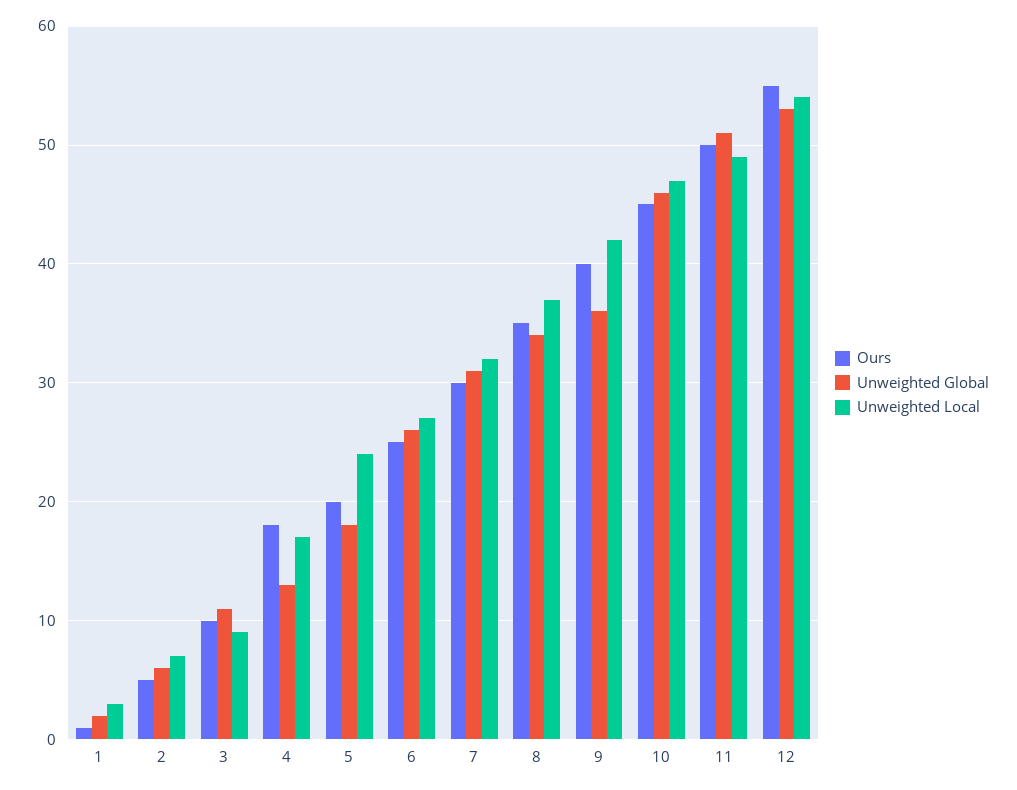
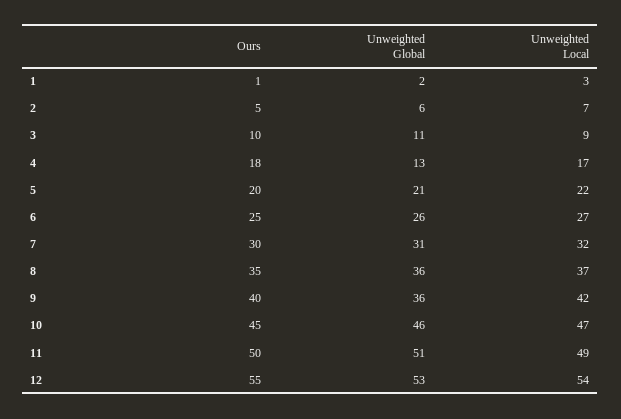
Unweighted Global, 5: 18 -> 21
Unweighted Local, 5: 24 -> 22
Unweighted Global, 8: 34 -> 36

